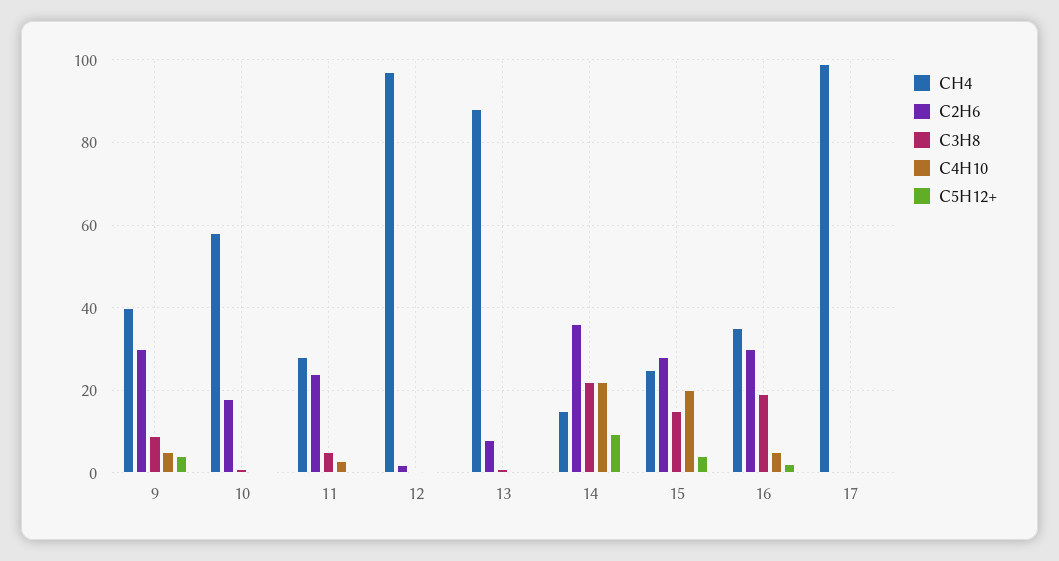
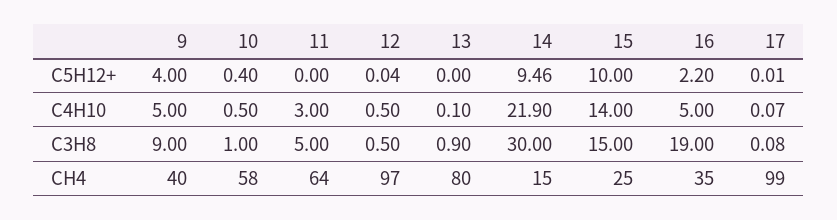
C2H6, 9: 30 -> none
C2H6, 10: 18 -> none
CH4, 11: 28 -> 64
C2H6, 11: 24 -> none
C2H6, 12: 2 -> none
CH4, 13: 88 -> 80
C2H6, 13: 8 -> none
C2H6, 14: 36 -> none
C3H8, 14: 22 -> 30
C2H6, 15: 28 -> none
C4H10, 15: 20 -> 14
C5H12+, 15: 4 -> 10
C2H6, 16: 30 -> none
C2H6, 17: 0 -> none

